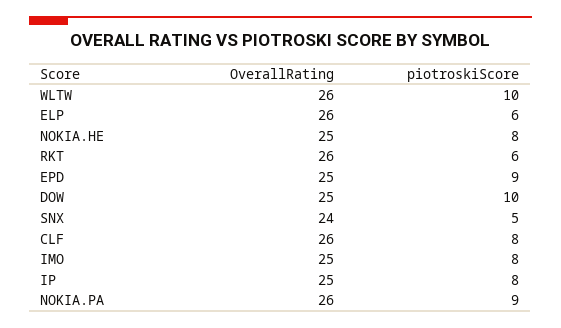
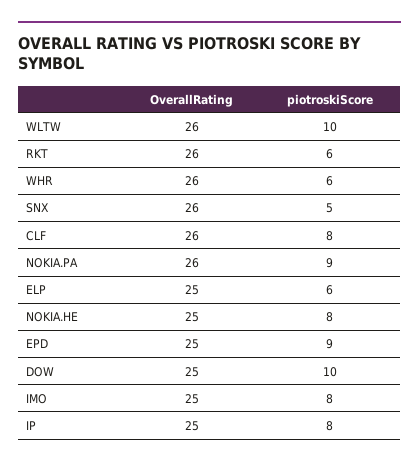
OverallRating, ELP: 26 -> 25
OverallRating, SNX: 24 -> 26
OverallRating, WHR: none -> 26
piotroskiScore, WHR: none -> 6

